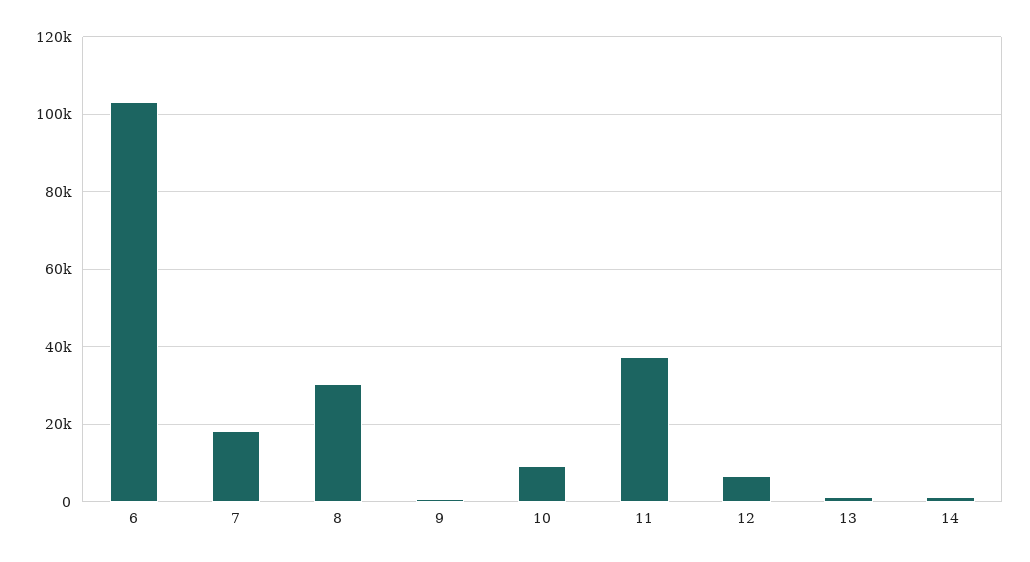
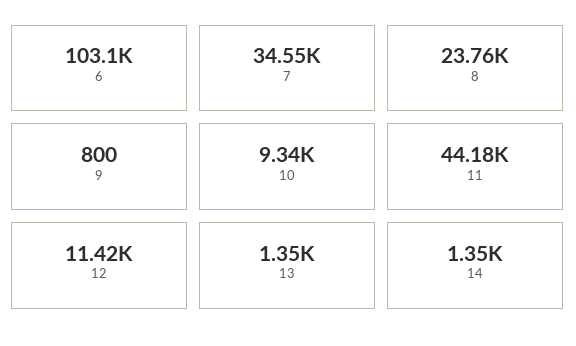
7: 18000 -> 34550
8: 30000 -> 23760
11: 38000 -> 44180
12: 6000 -> 11420

